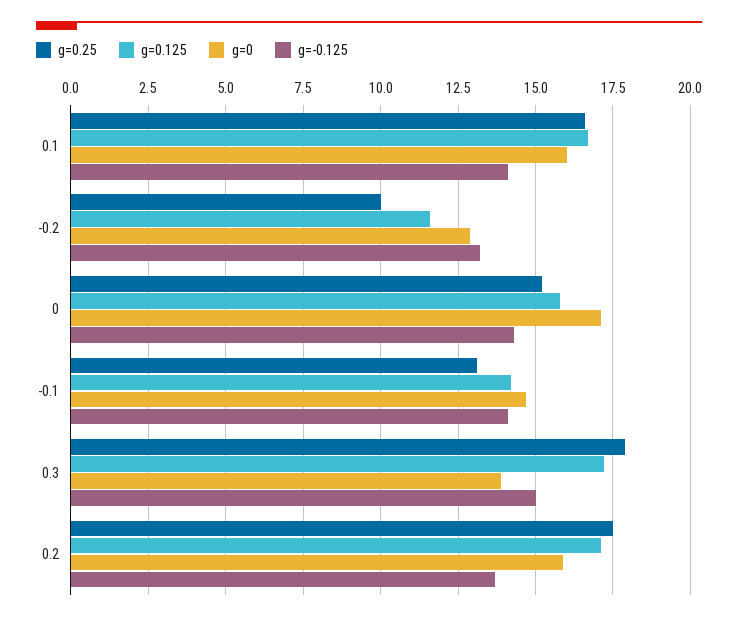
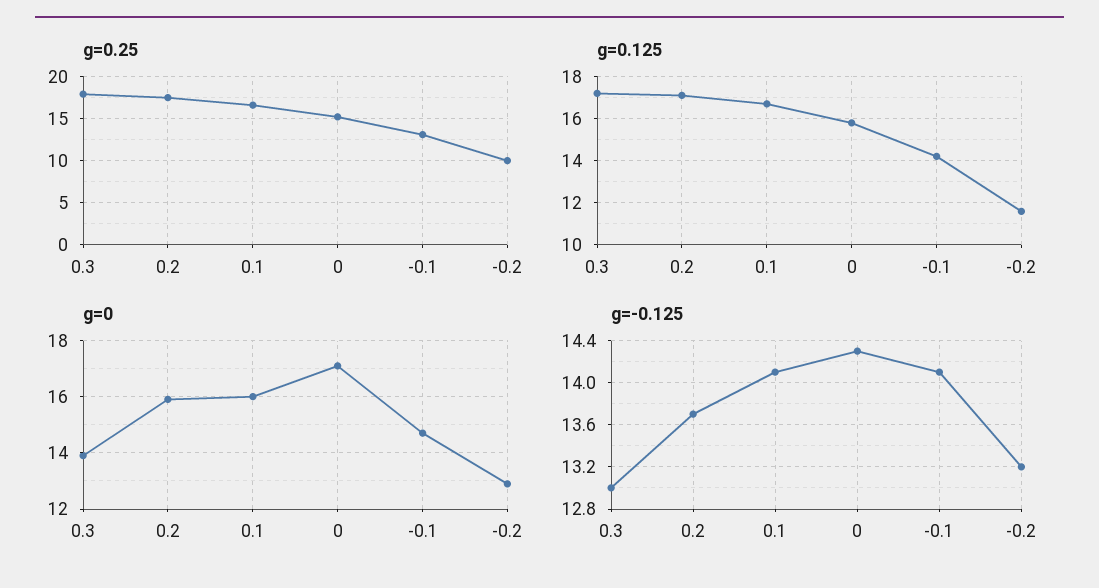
g=-0.125, 0.3: 15 -> 13

